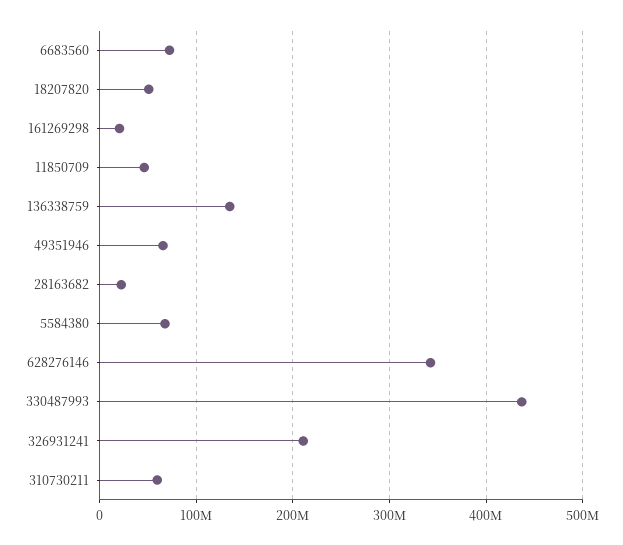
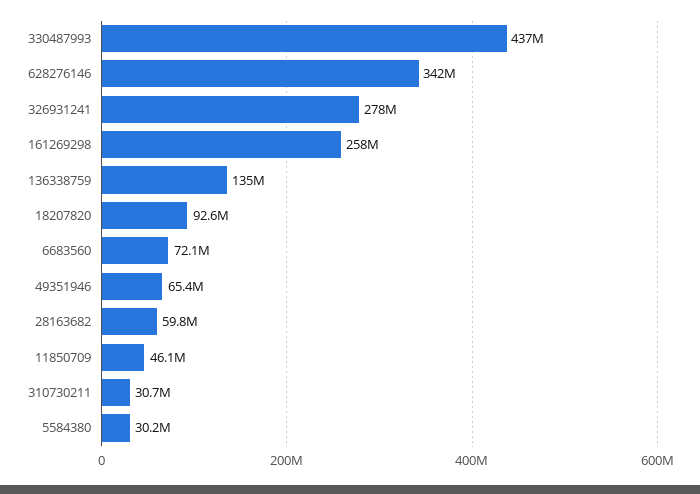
18207820: 50000000 -> 92600000
161269298: 20000000 -> 258000000
28163682: 20000000 -> 59800000
5584380: 70000000 -> 30200000
326931241: 210000000 -> 278000000
310730211: 60000000 -> 30700000

